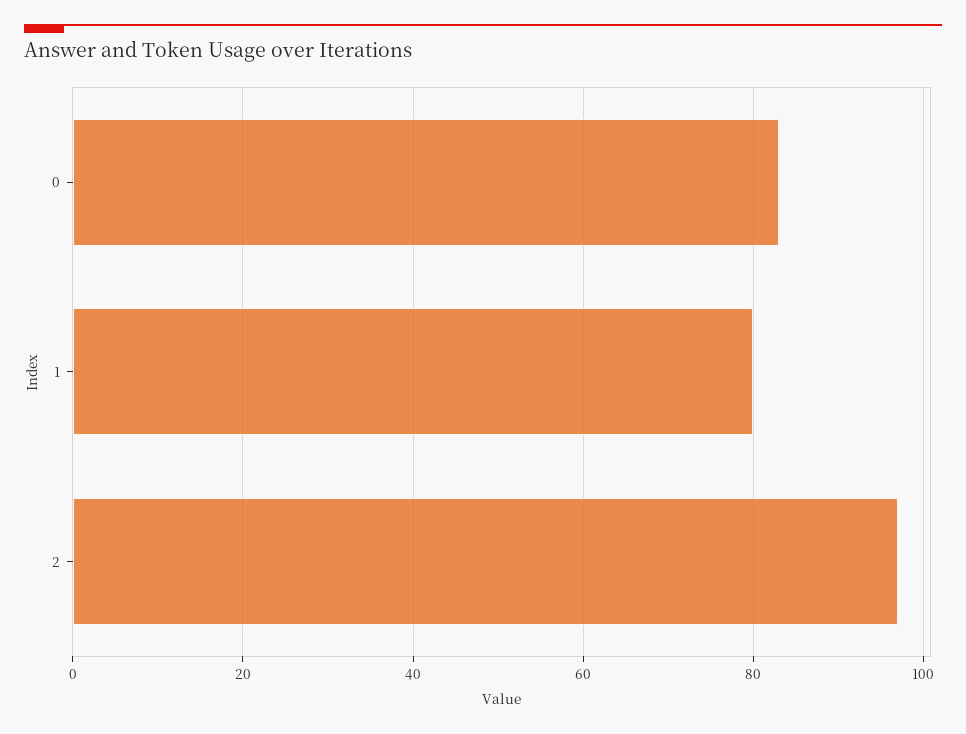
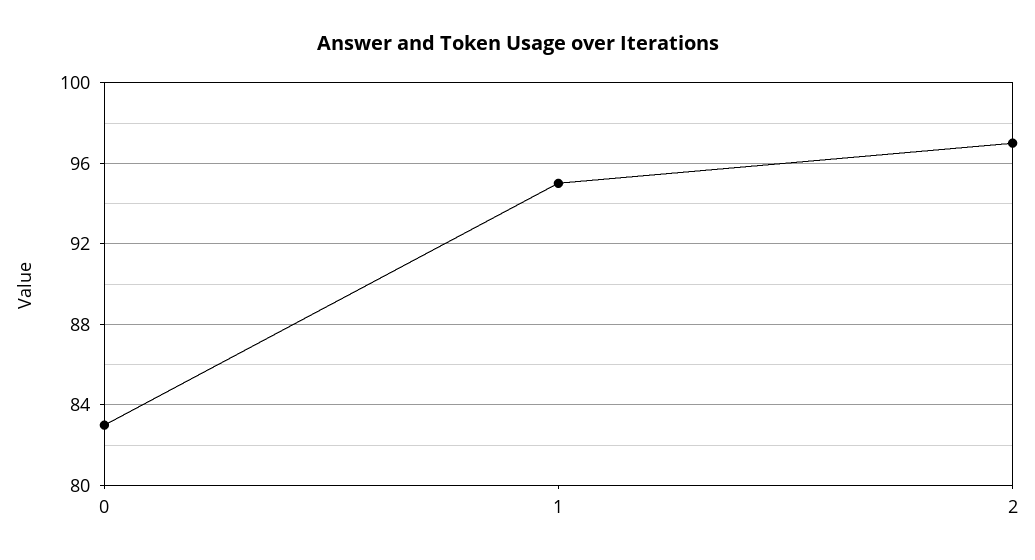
1: 80 -> 95

